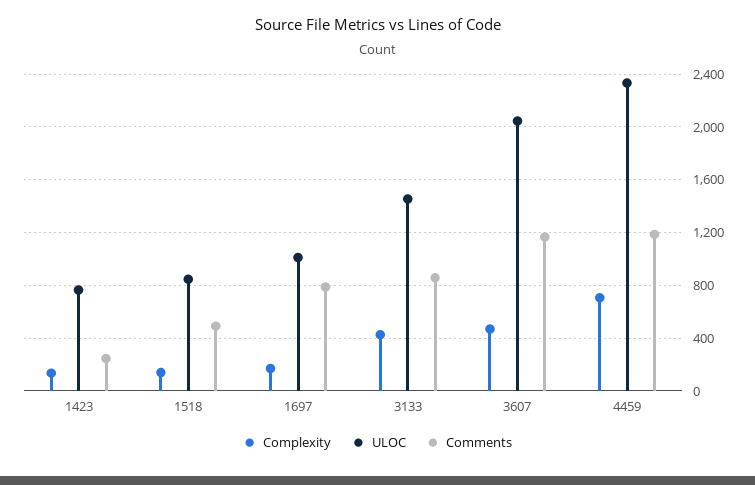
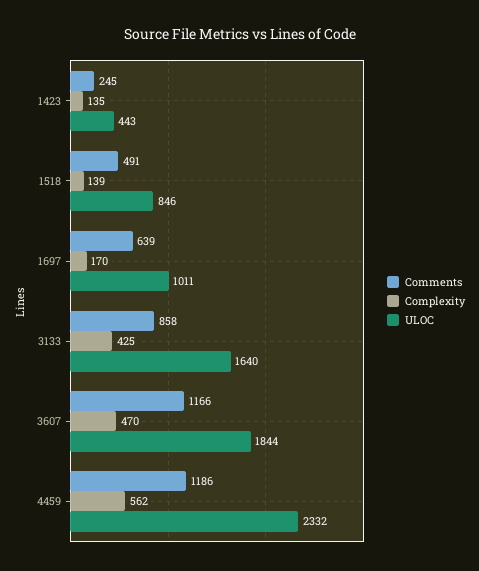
ULOC, 1423: 750 -> 443
Comments, 1697: 800 -> 639
ULOC, 3133: 1450 -> 1640
ULOC, 3607: 2050 -> 1844
Complexity, 4459: 700 -> 562

